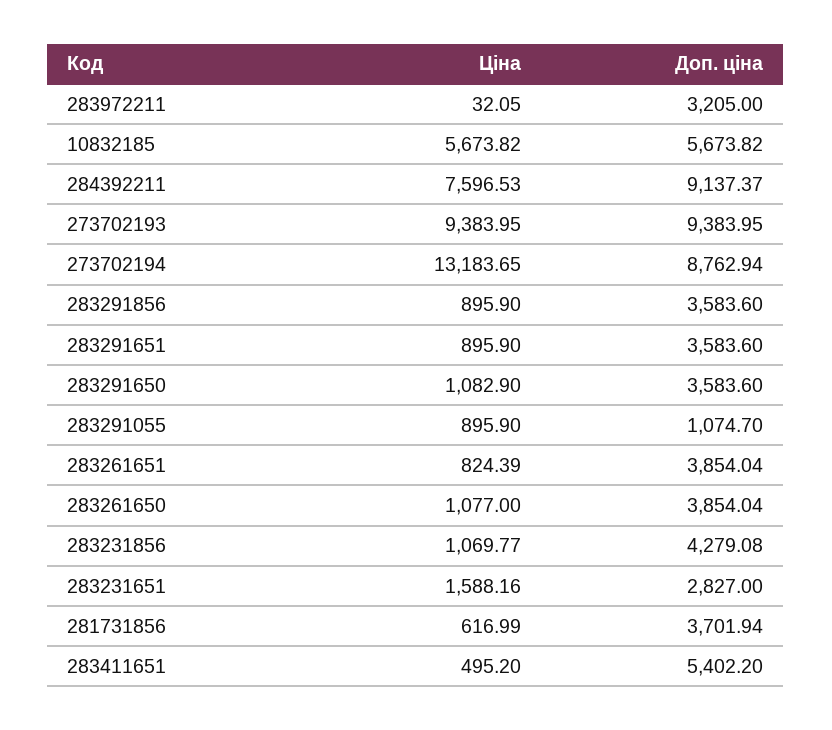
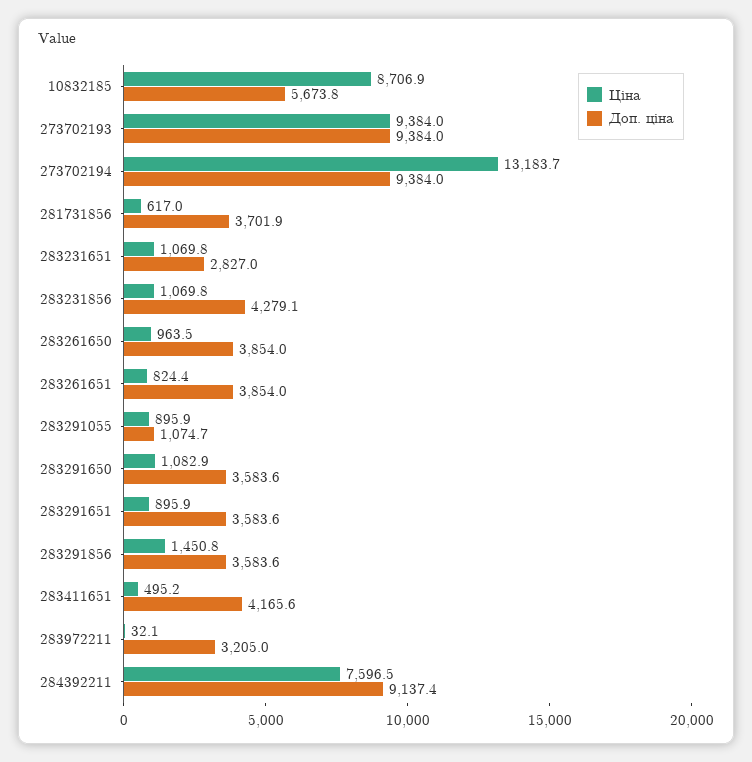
Ціна, 10832185: 5673.82 -> 8706.9
Доп. ціна, 273702194: 8762.94 -> 9384
Ціна, 283291856: 895.9 -> 1450.8
Ціна, 283261650: 1077 -> 963.5
Ціна, 283231651: 1588.16 -> 1069.8
Доп. ціна, 283411651: 5402.2 -> 4165.6

